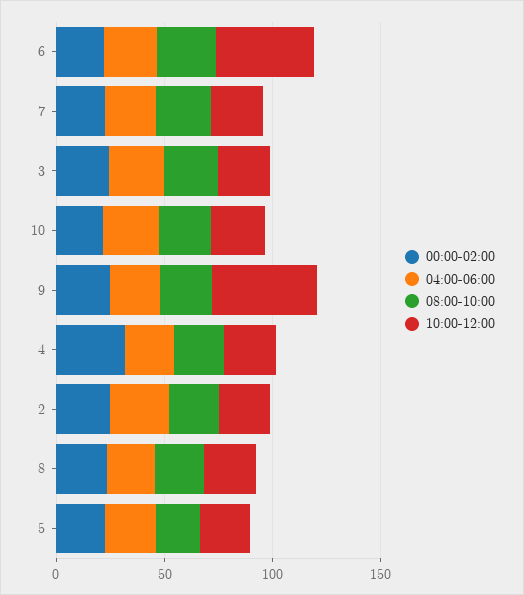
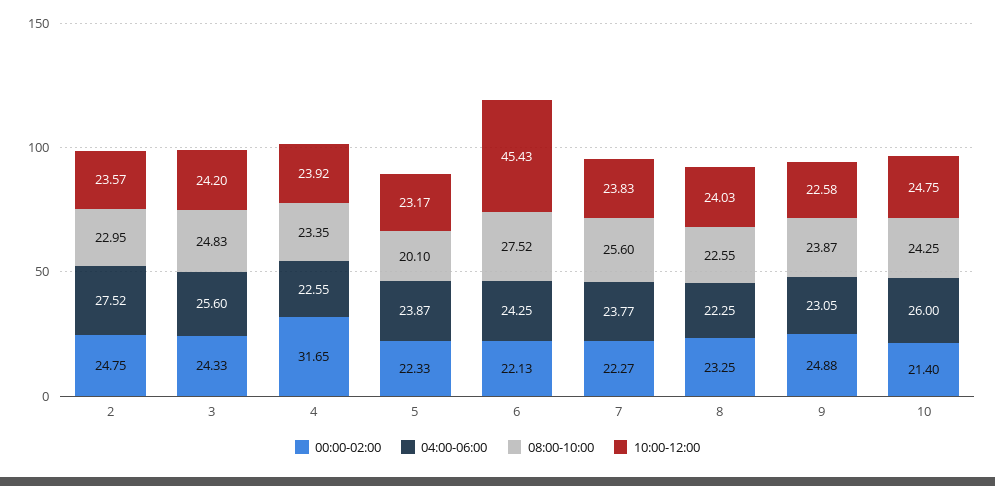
10:00-12:00, 9: 50 -> 22.58

